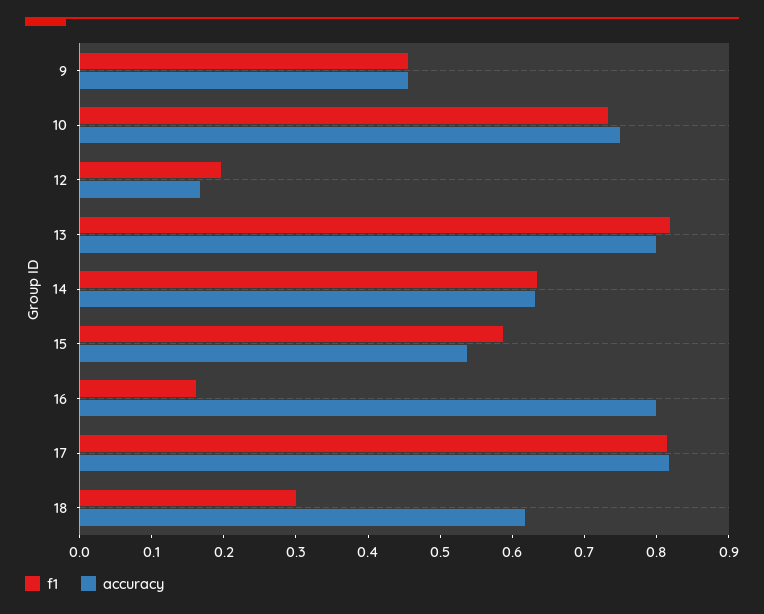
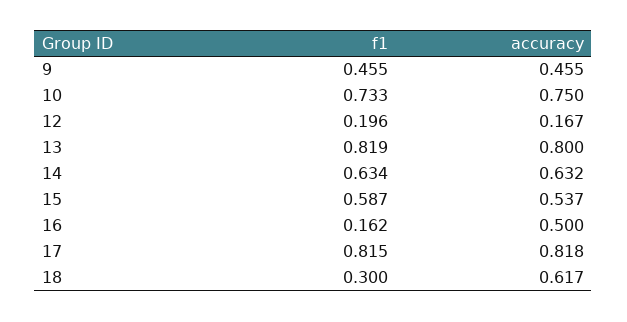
accuracy, 16: 0.8 -> 0.5

